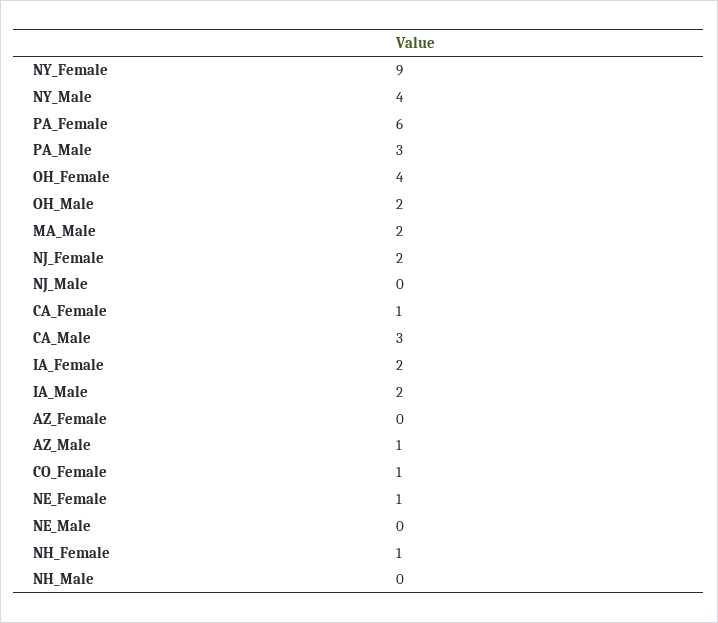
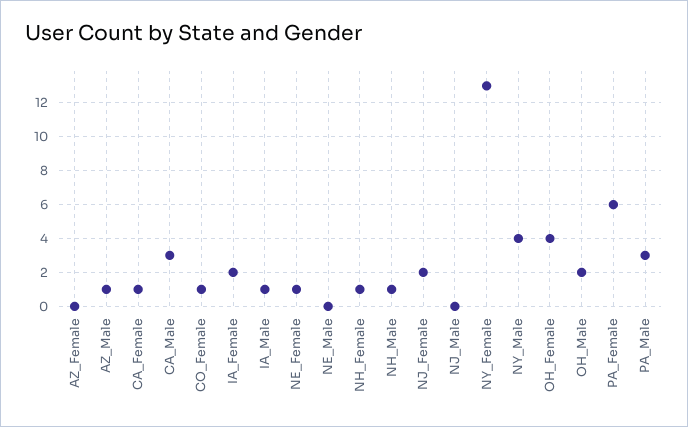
NY_Female: 9 -> 13
MA_Male: 2 -> none
IA_Male: 2 -> 1
NH_Male: 0 -> 1

